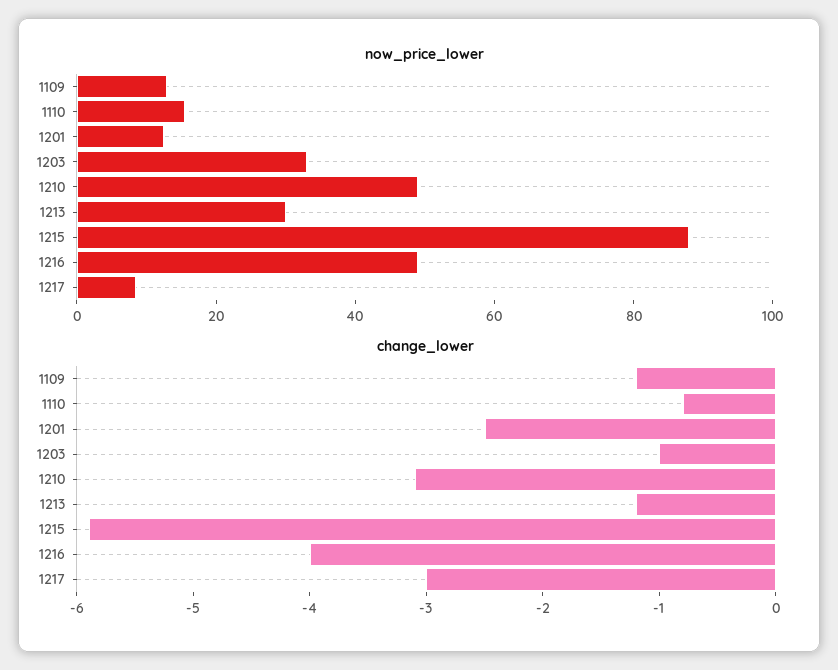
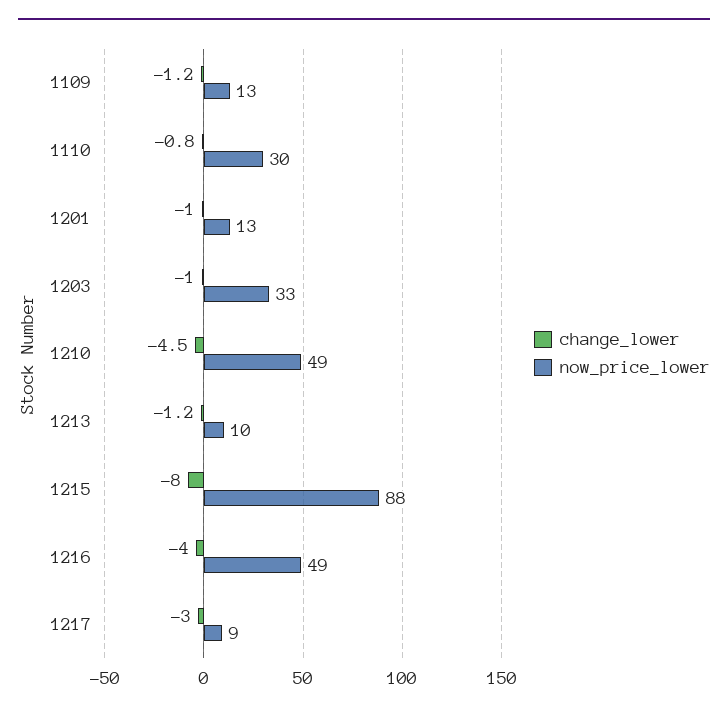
now_price_lower, 1110: 15 -> 30
now_price_lower, 1213: 30 -> 10
change_lower, 1201: -2.5 -> -1
change_lower, 1210: -3.1 -> -4.5
change_lower, 1215: -5.9 -> -8

